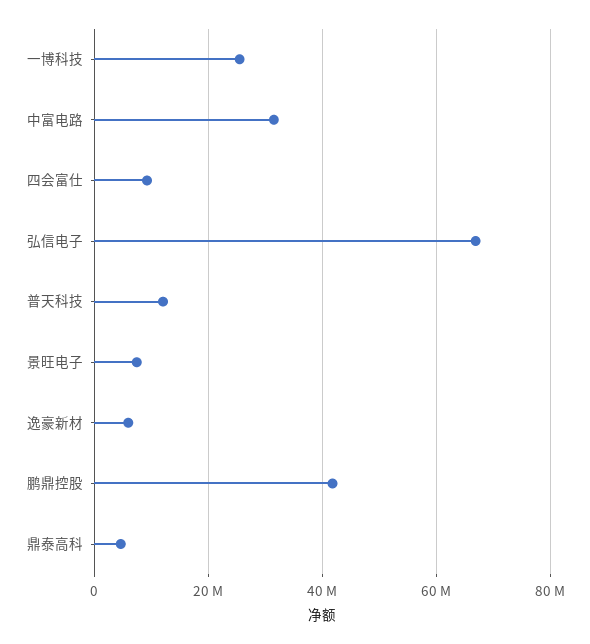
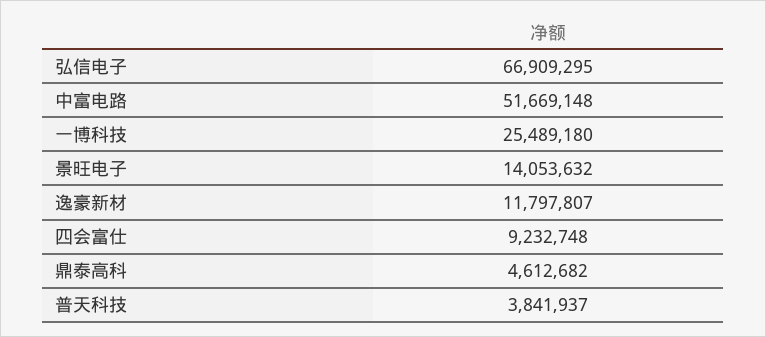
中富电路: 32000000 -> 51669148
普天科技: 12000000 -> 3841937
景旺电子: 8000000 -> 14053632
逸豪新材: 6000000 -> 11797807
鹏鼎控股: 42000000 -> none

